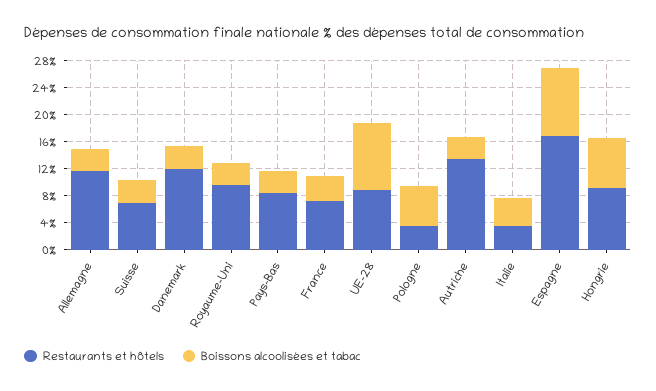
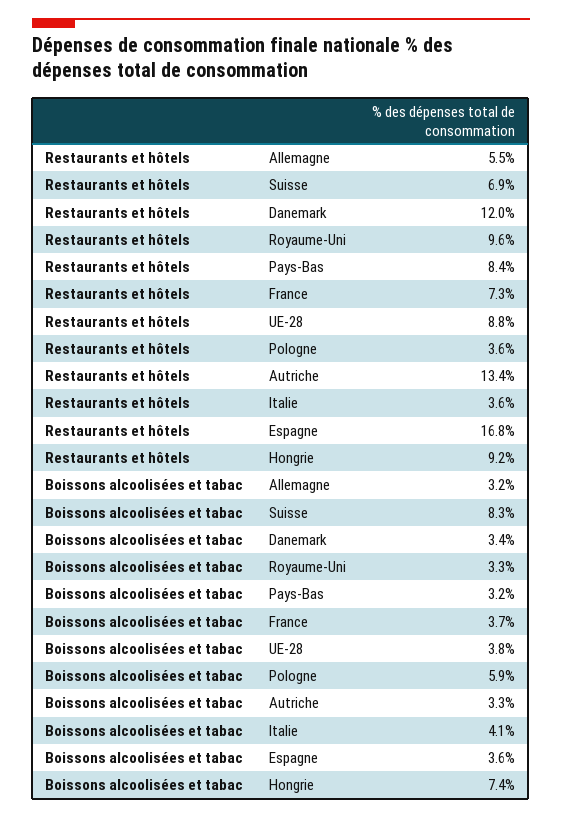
Restaurants et hôtels, Allemagne: 12 -> 5.5
Boissons alcoolisées et tabac, Suisse: 4 -> 8.3
Boissons alcoolisées et tabac, UE-28: 10 -> 3.8
Boissons alcoolisées et tabac, Espagne: 10 -> 3.6

